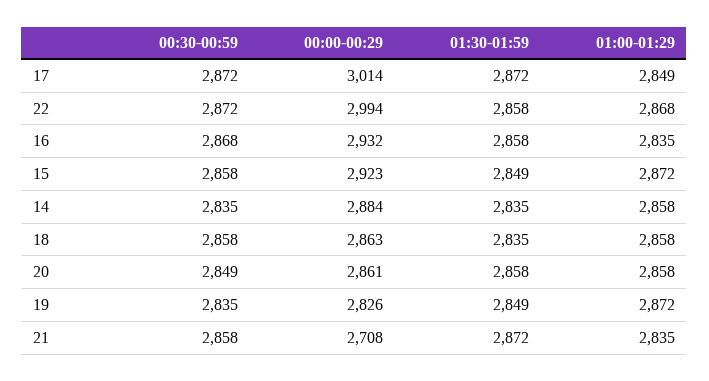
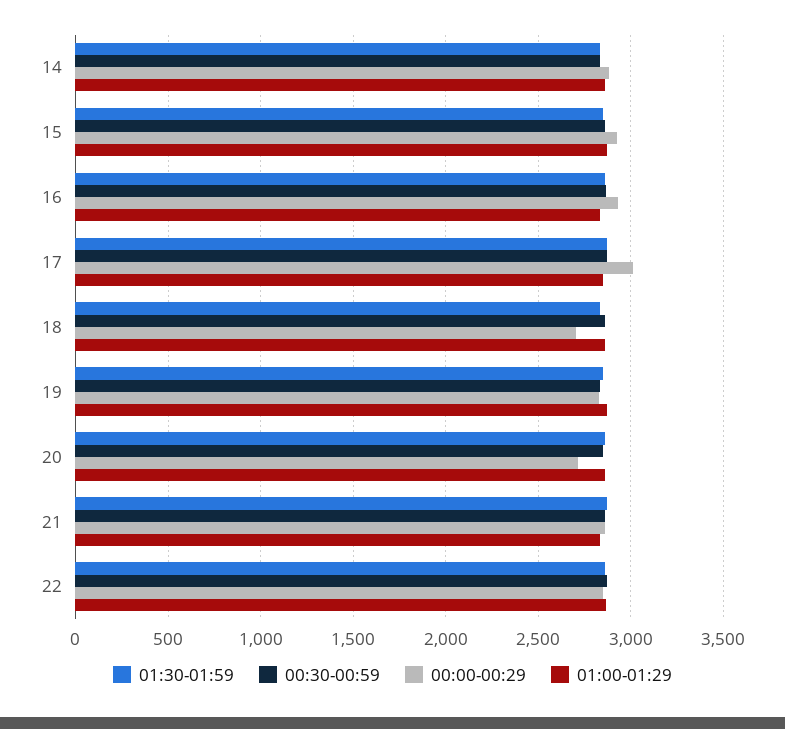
00:00-00:29, 22: 2994 -> 2850
00:00-00:29, 18: 2863 -> 2700
00:00-00:29, 20: 2861 -> 2700
00:00-00:29, 21: 2708 -> 2850

